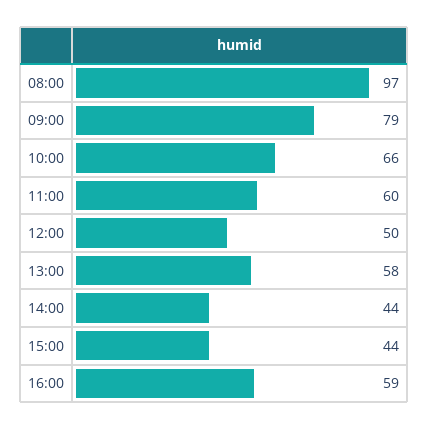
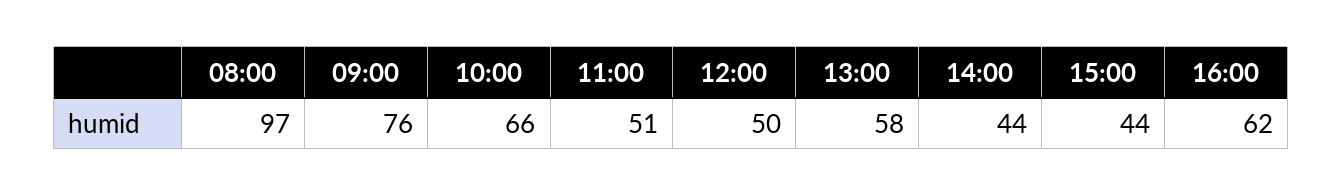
09:00: 79 -> 76
11:00: 60 -> 51
16:00: 59 -> 62

